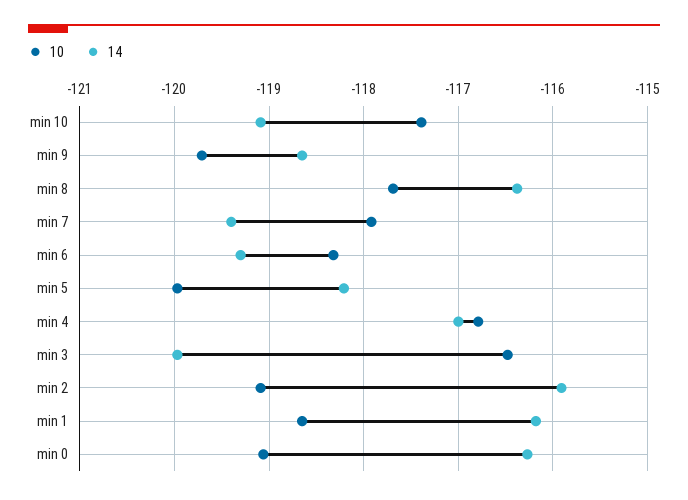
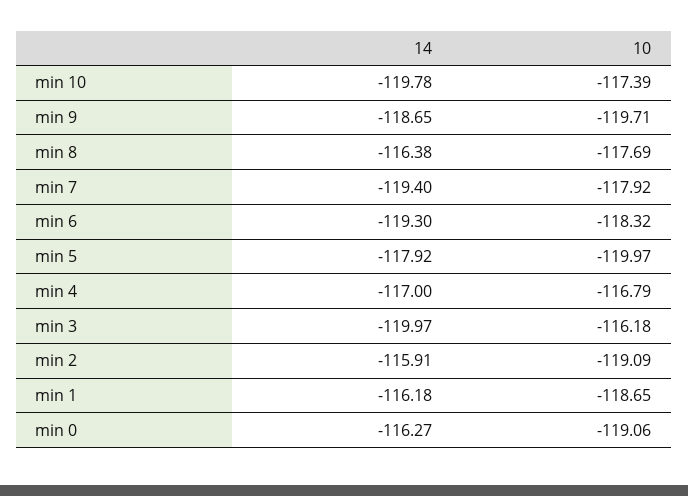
14, min 10: -119.1 -> -119.78
14, min 5: -118.2 -> -117.92
10, min 3: -116.5 -> -116.18

